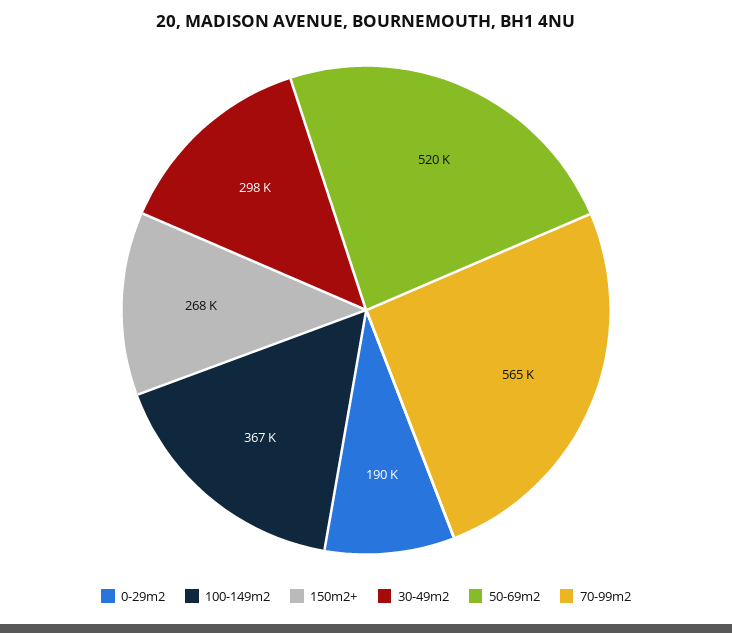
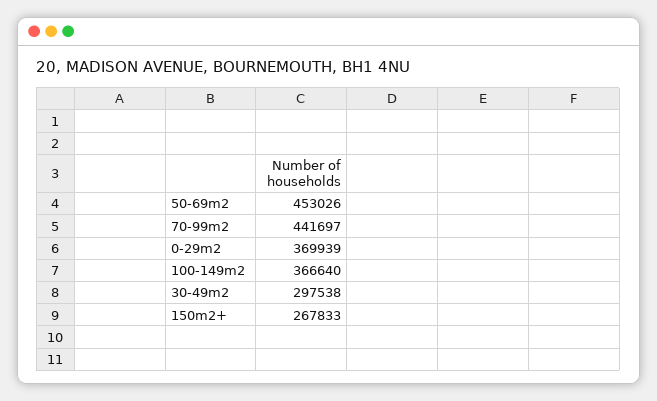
0-29m2: 190000 -> 369939
50-69m2: 520000 -> 453026
70-99m2: 565000 -> 441697

